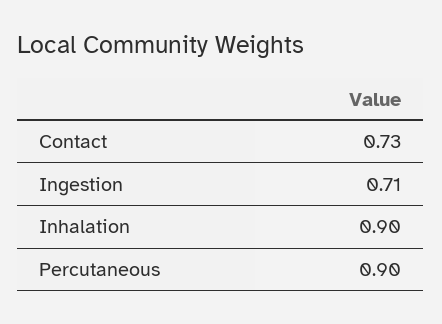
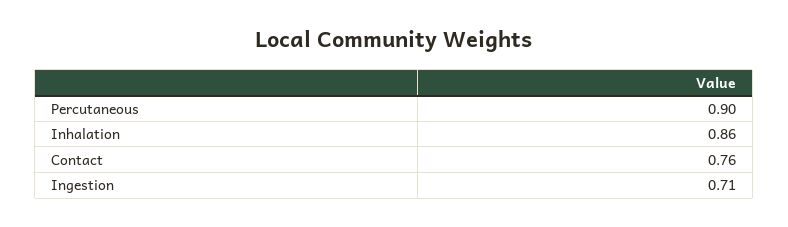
Contact: 0.73 -> 0.76
Inhalation: 0.9 -> 0.86

